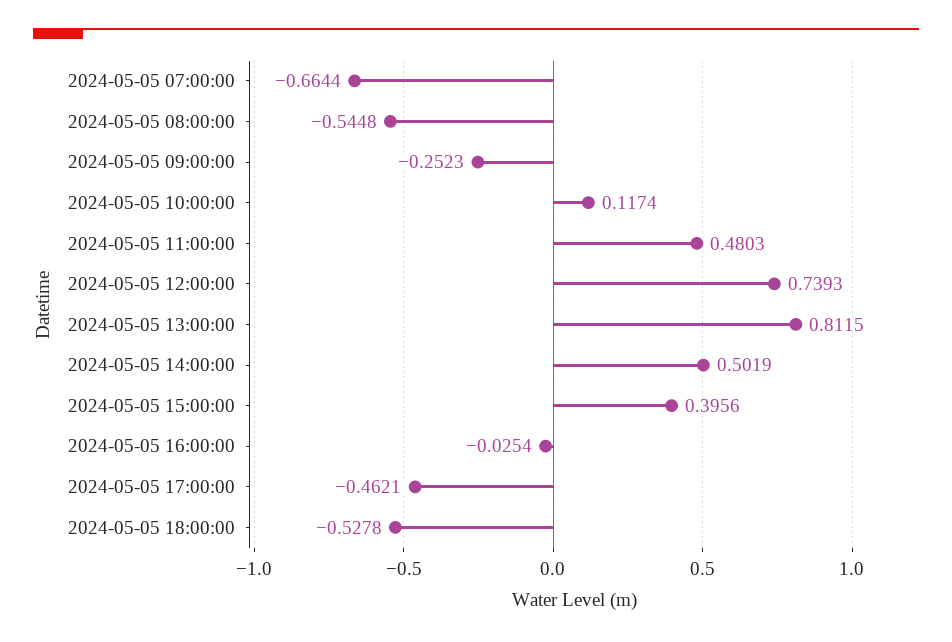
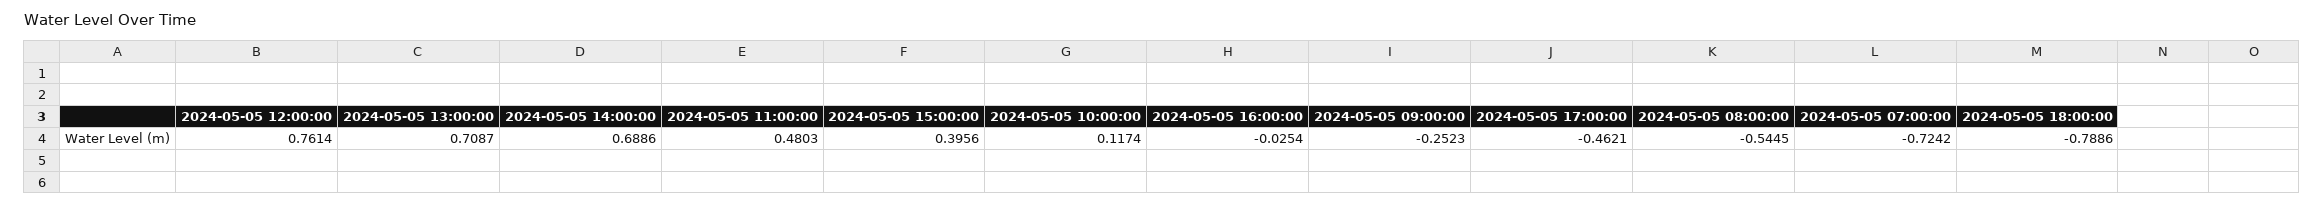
2024-05-05 07:00:00: -0.6644 -> -0.7242
2024-05-05 08:00:00: -0.5448 -> -0.5445
2024-05-05 12:00:00: 0.7393 -> 0.7614
2024-05-05 13:00:00: 0.8115 -> 0.7087
2024-05-05 14:00:00: 0.5019 -> 0.6886
2024-05-05 18:00:00: -0.5278 -> -0.7886

